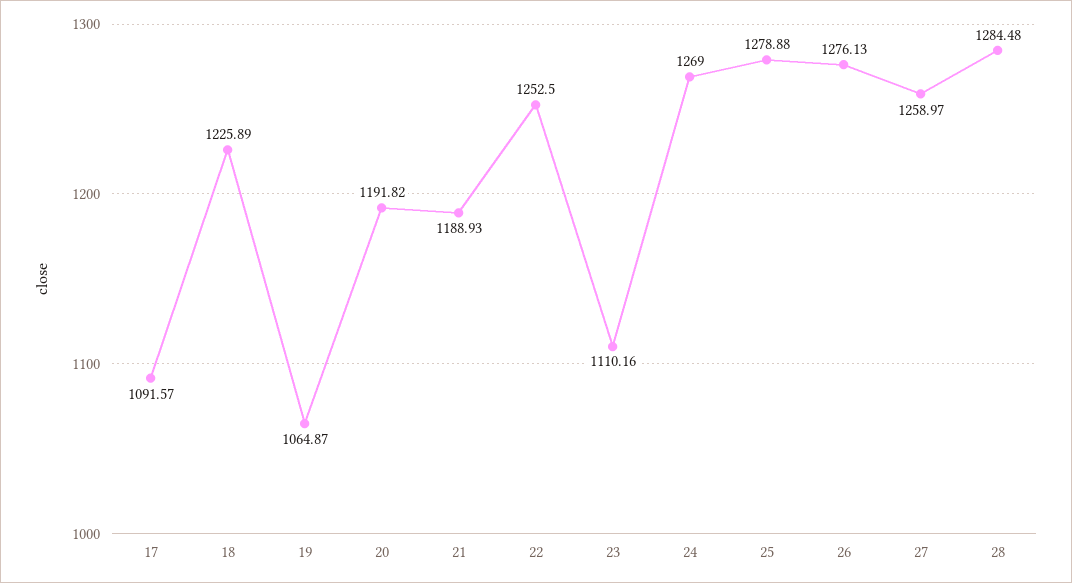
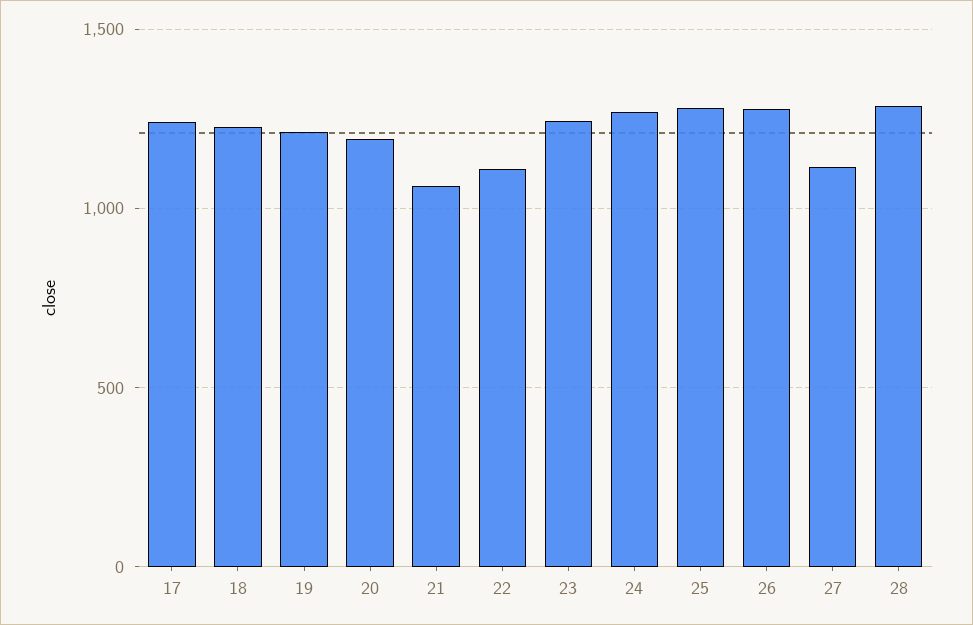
17: 1091.57 -> 1250
19: 1064.87 -> 1200
21: 1188.93 -> 1050
22: 1252.5 -> 1100
23: 1110.16 -> 1250
27: 1258.97 -> 1100

